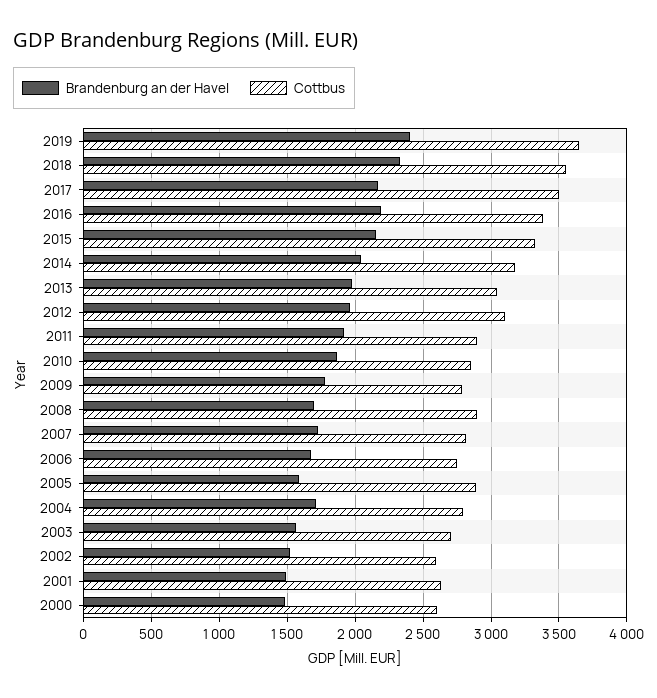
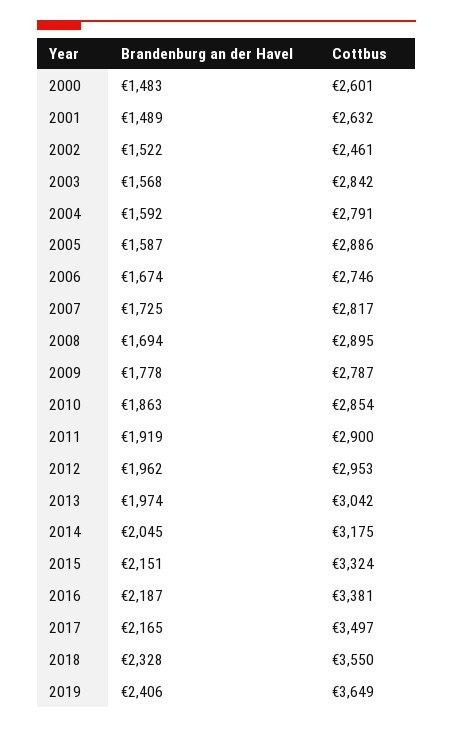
Cottbus, 2012: 3100 -> 2953
Brandenburg an der Havel, 2004: 1700 -> 1592
Cottbus, 2003: 2700 -> 2842
Cottbus, 2002: 2600 -> 2461

